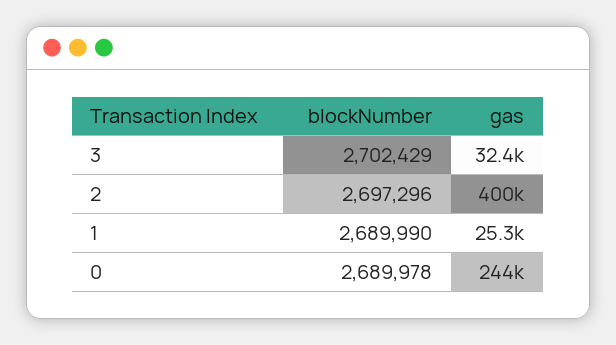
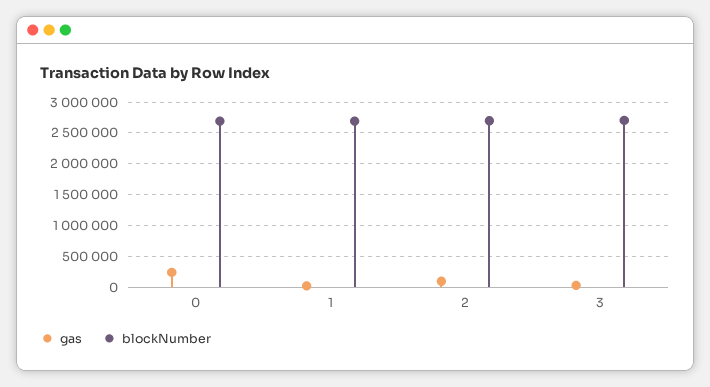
gas, 2: 400000 -> 100000

